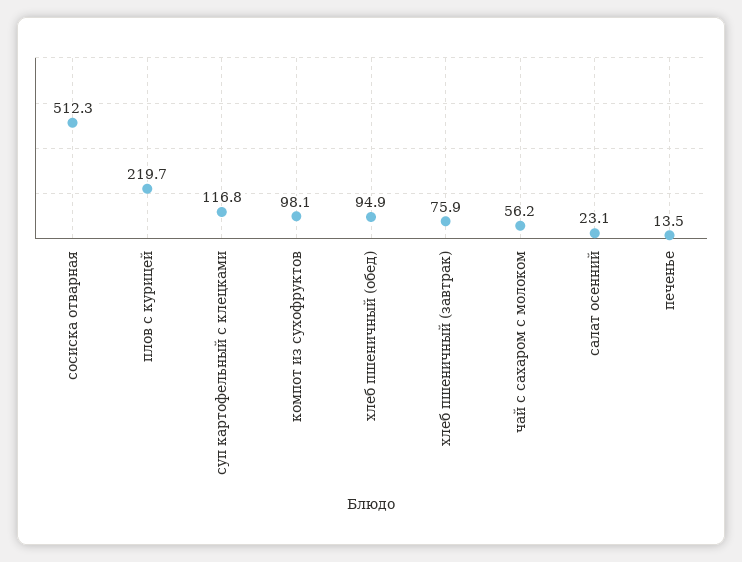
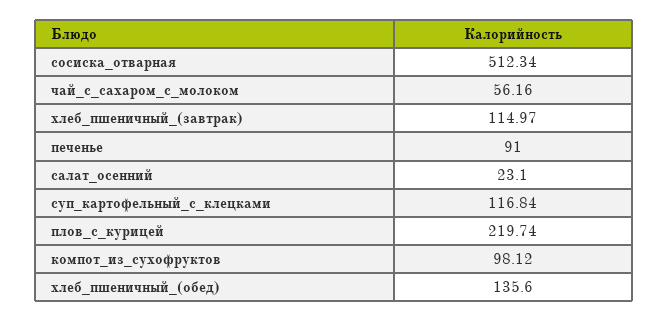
хлеб пшеничный (обед): 94.9 -> 135.6
хлеб пшеничный (завтрак): 75.9 -> 114.97
печенье: 13.5 -> 91

